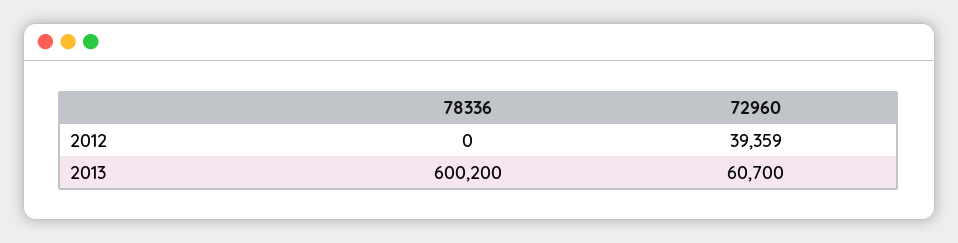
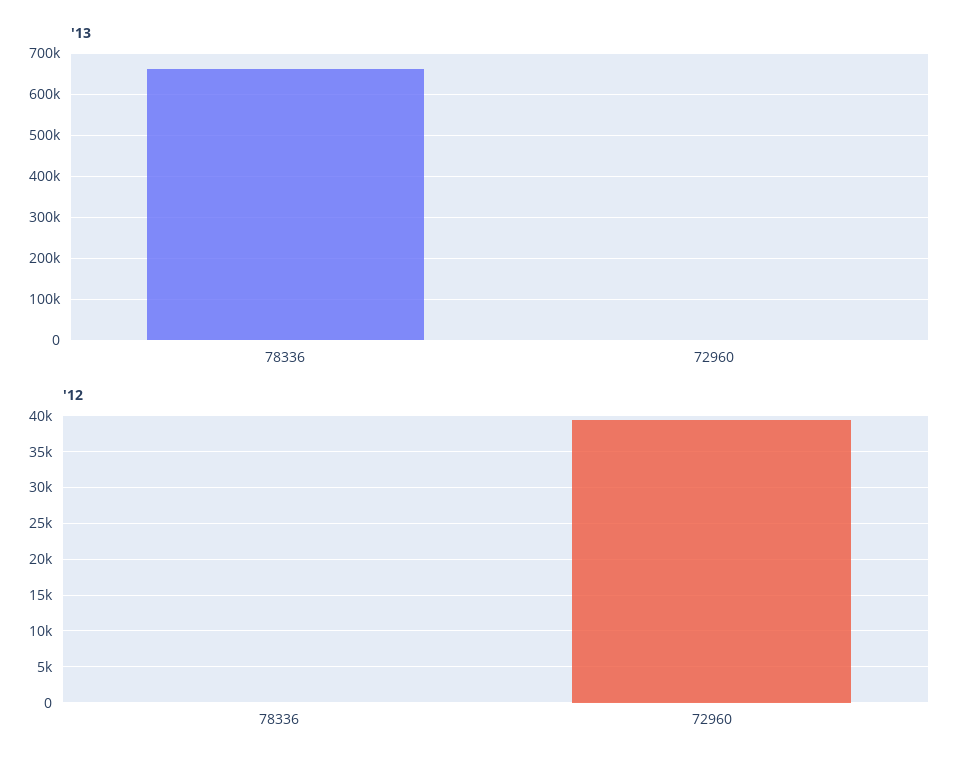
2013, 78336: 600200 -> 660000
2013, 72960: 60700 -> 0

